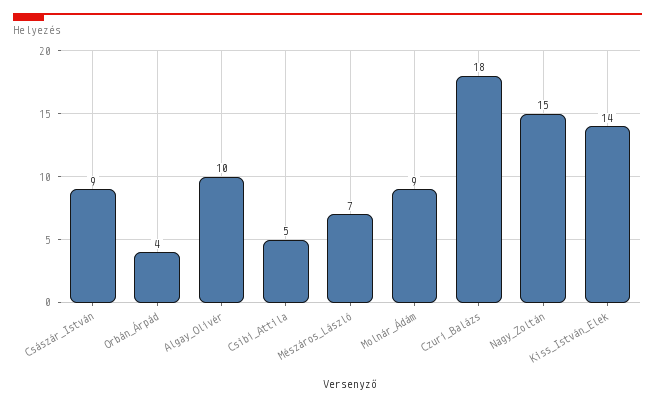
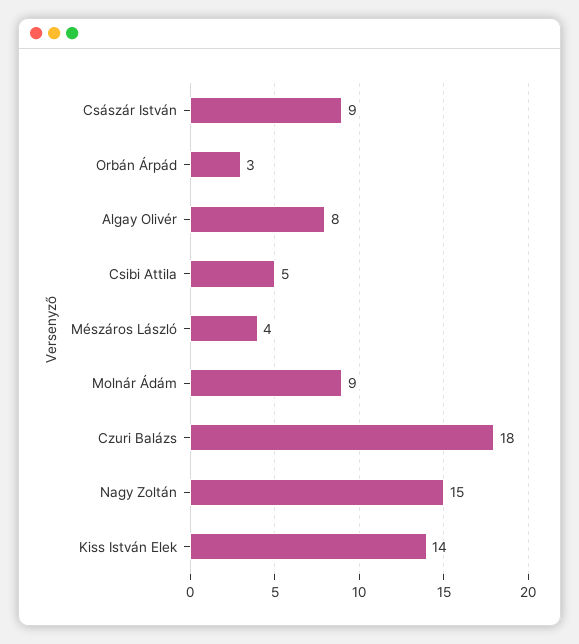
Orbán_Árpád: 4 -> 3
Algay_Olivér: 10 -> 8
Mészáros_László: 7 -> 4

